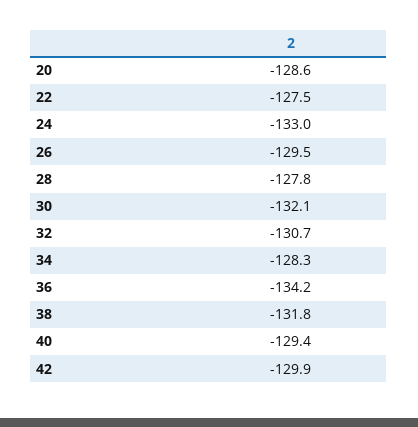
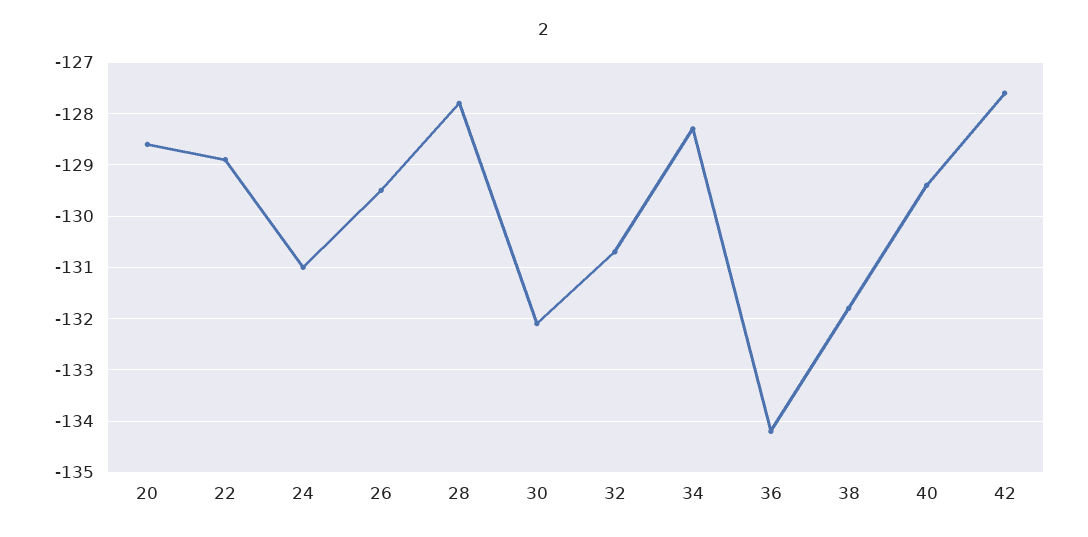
22: -127.5 -> -129
24: -133 -> -131
42: -129.9 -> -127.5

